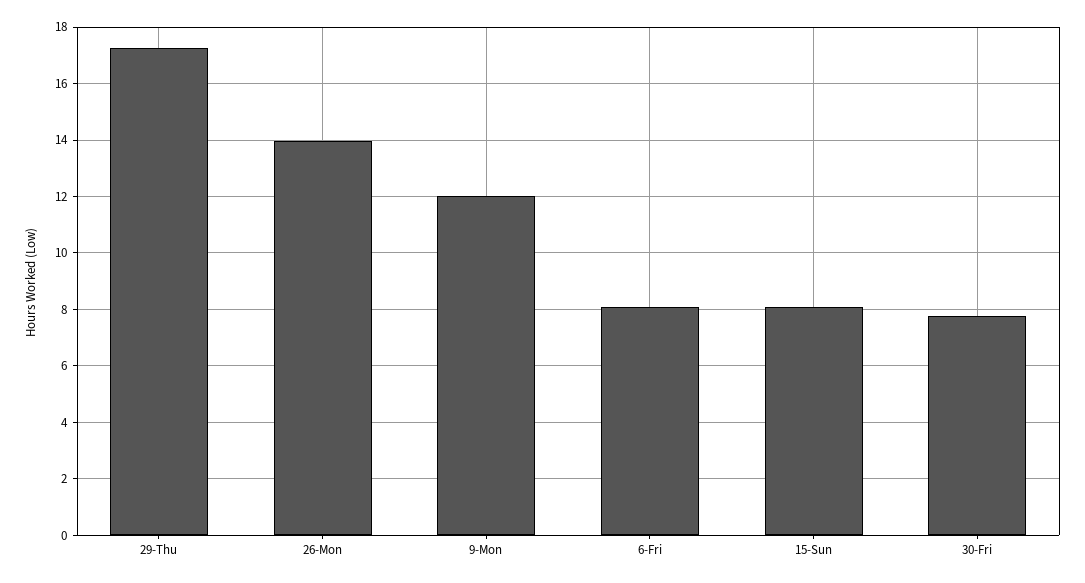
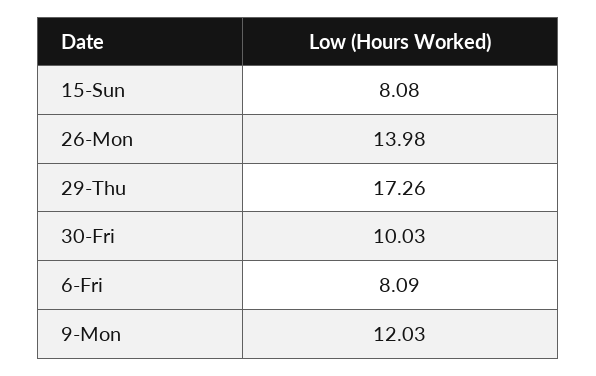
30-Fri: 7.75 -> 10.03

